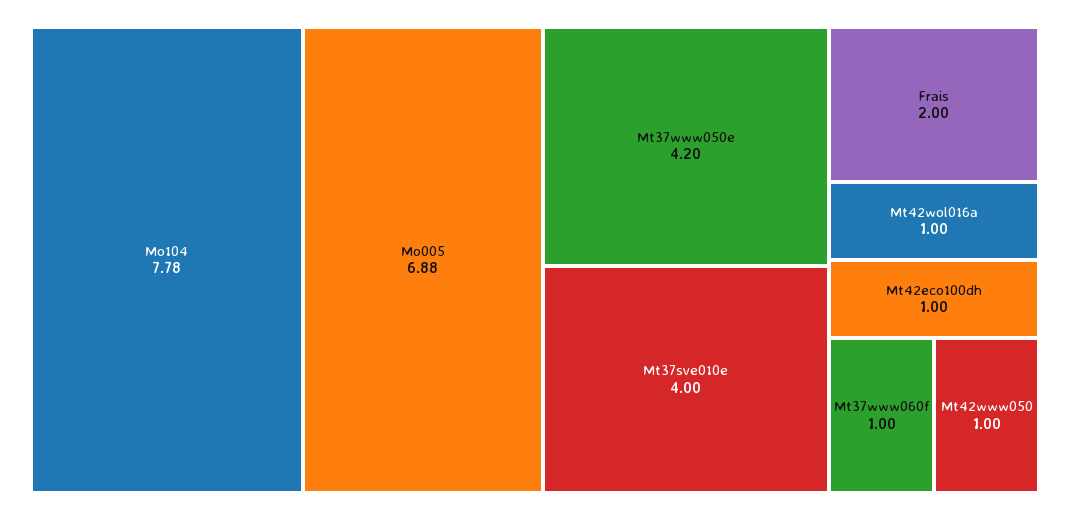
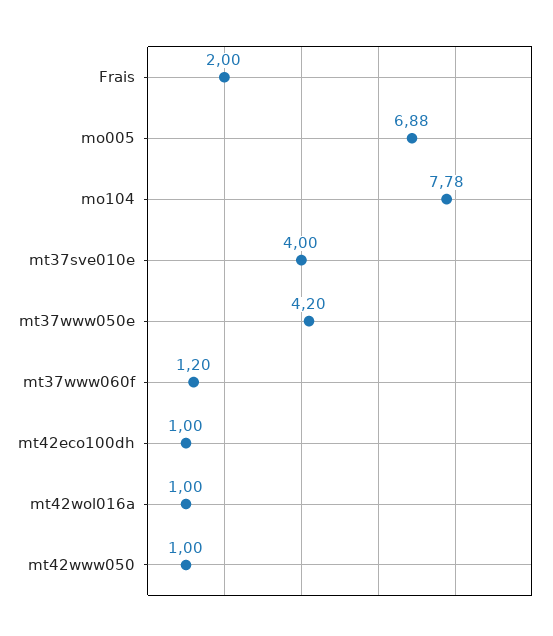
Mt37www060f: 1 -> 1.2

